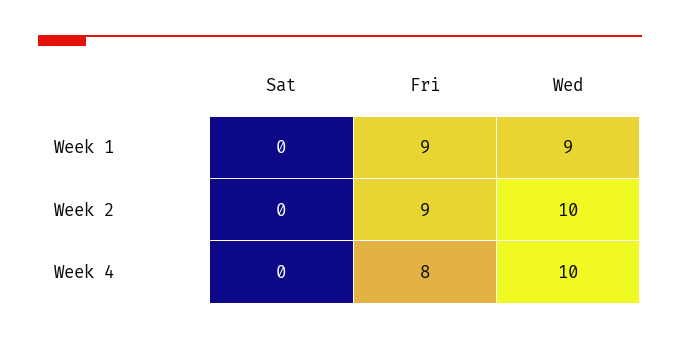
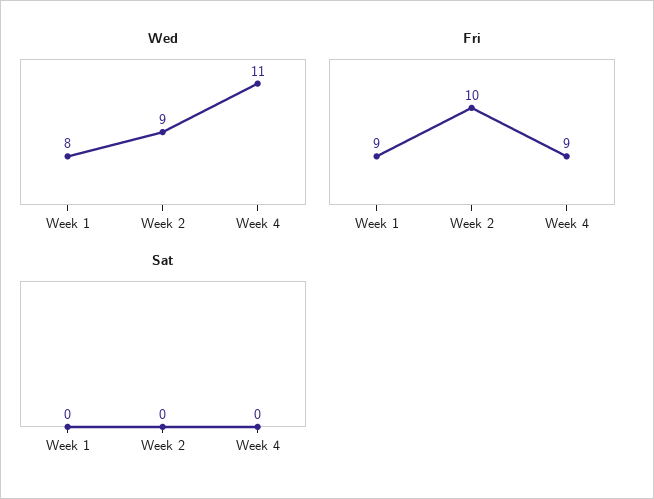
Wed, Week 1: 9 -> 8
Fri, Week 2: 9 -> 10
Wed, Week 2: 10 -> 9
Fri, Week 4: 8 -> 9
Wed, Week 4: 10 -> 11

